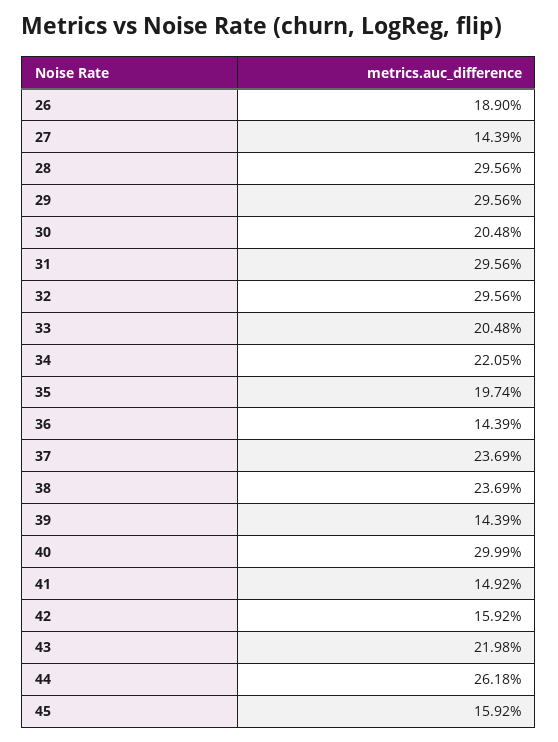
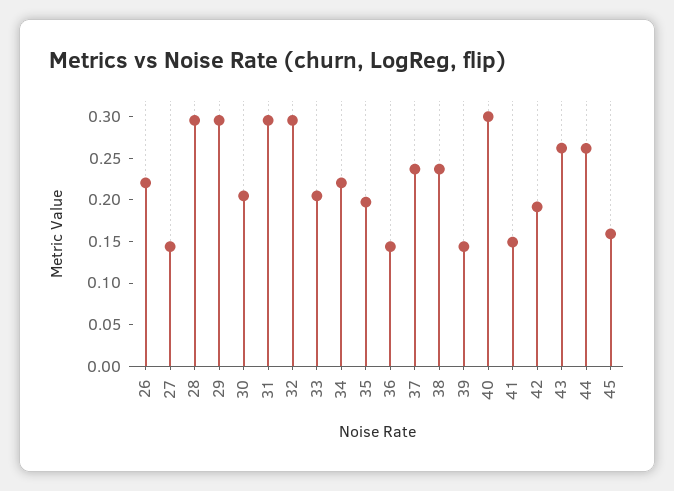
26: 0.189 -> 0.22
42: 0.1592 -> 0.19
43: 0.2198 -> 0.26

